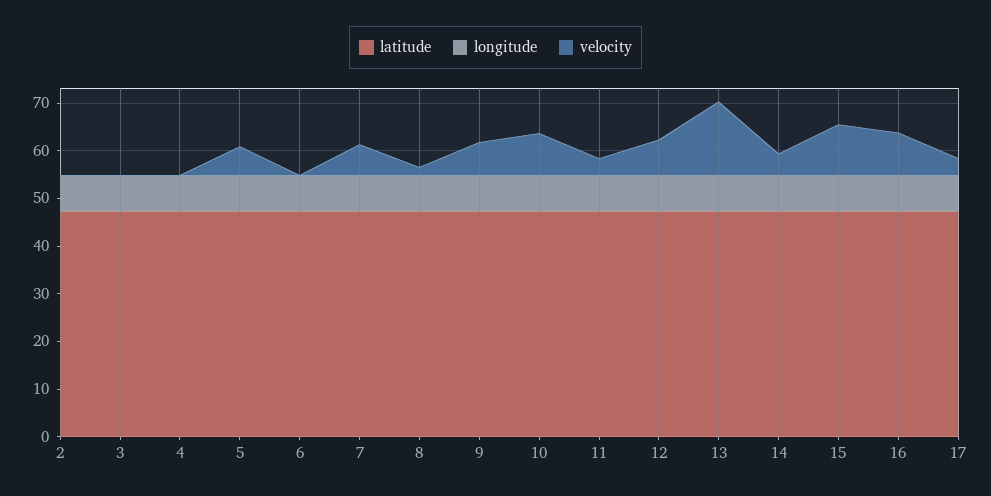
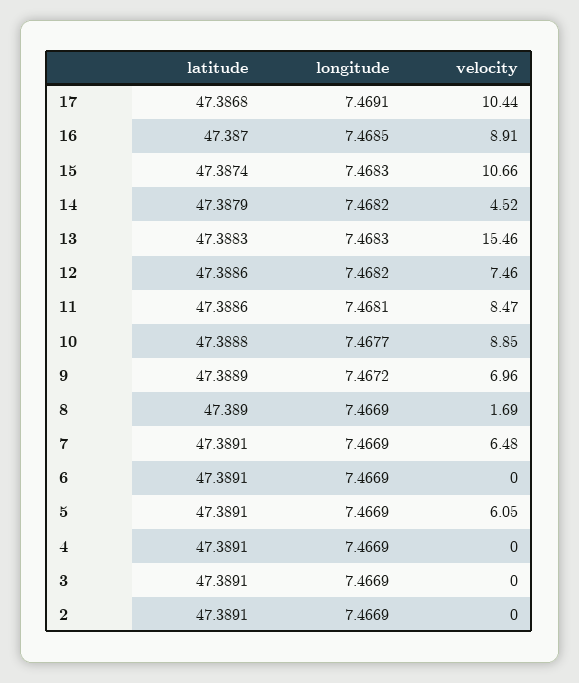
velocity, 11: 4 -> 8.47
velocity, 17: 4 -> 10.44

